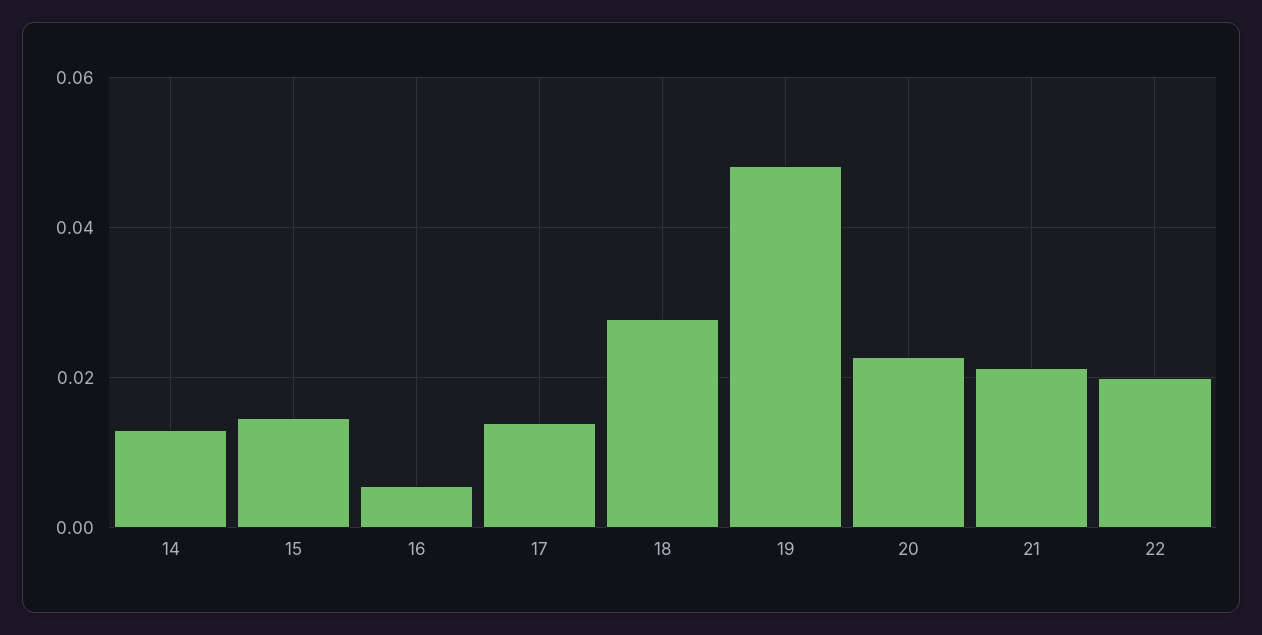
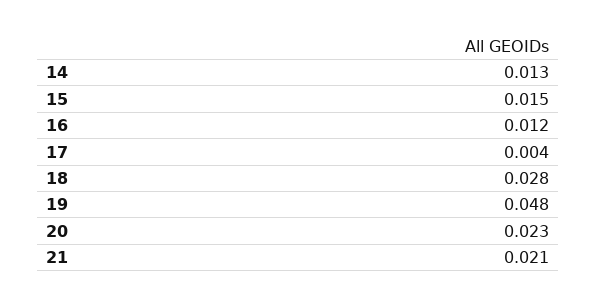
16: 0.006 -> 0.012
17: 0.014 -> 0.004
22: 0.02 -> none

